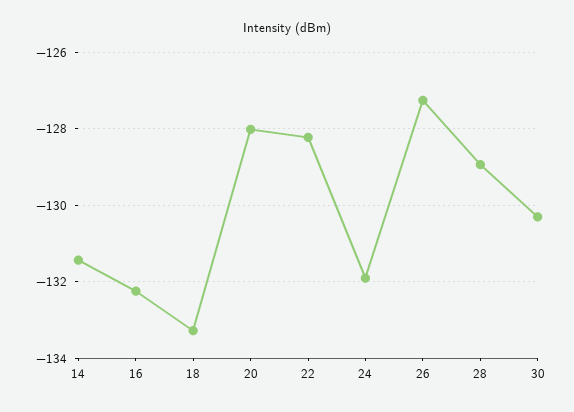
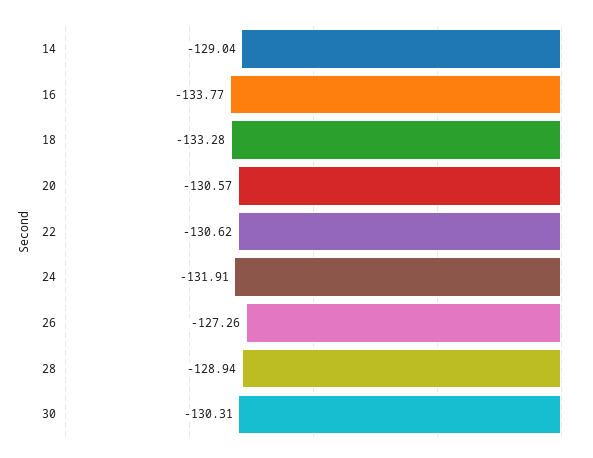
14: -131.4 -> -129.04
16: -132.2 -> -133.77
20: -128 -> -130.57
22: -128.2 -> -130.62

